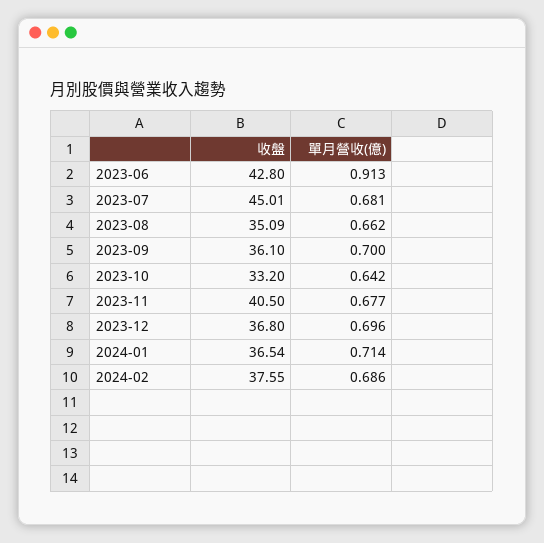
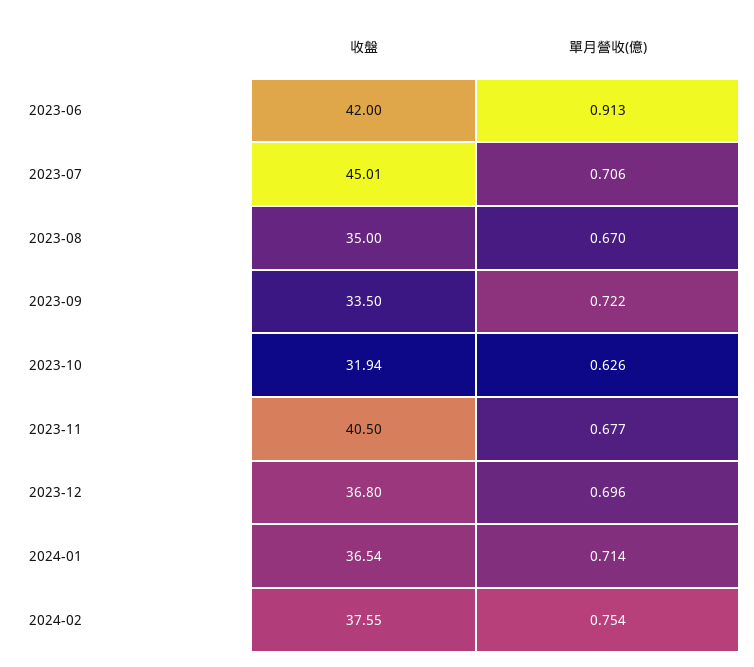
收盤, 2023-06: 42.8 -> 42
單月營收(億), 2023-07: 0.681 -> 0.706
收盤, 2023-08: 35.09 -> 35
單月營收(億), 2023-08: 0.662 -> 0.67
收盤, 2023-09: 36.1 -> 33.5
單月營收(億), 2023-09: 0.7 -> 0.722
收盤, 2023-10: 33.2 -> 31.94
單月營收(億), 2023-10: 0.642 -> 0.626
單月營收(億), 2024-02: 0.686 -> 0.754

